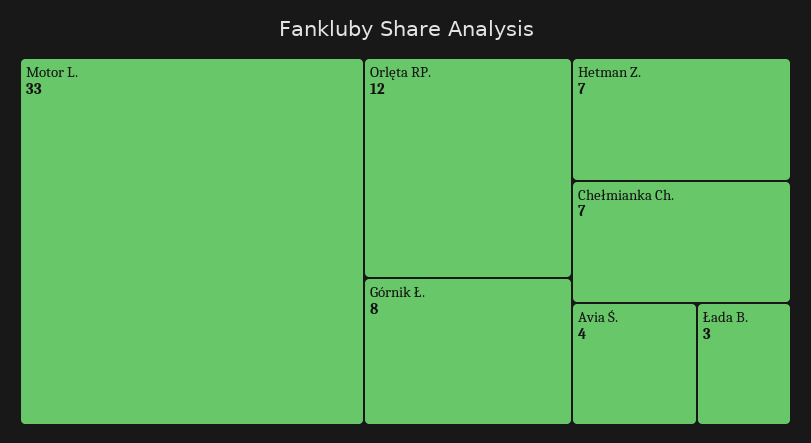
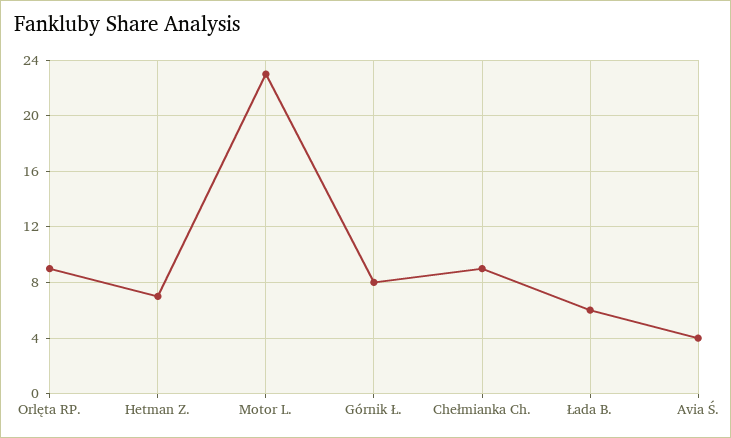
Motor L.: 33 -> 23
Orlęta RP.: 12 -> 9
Chełmianka Ch.: 7 -> 9
Łada B.: 3 -> 6

